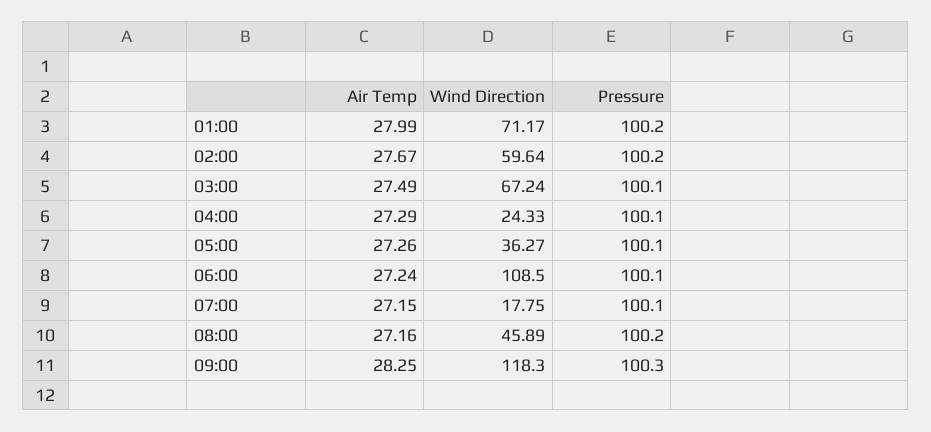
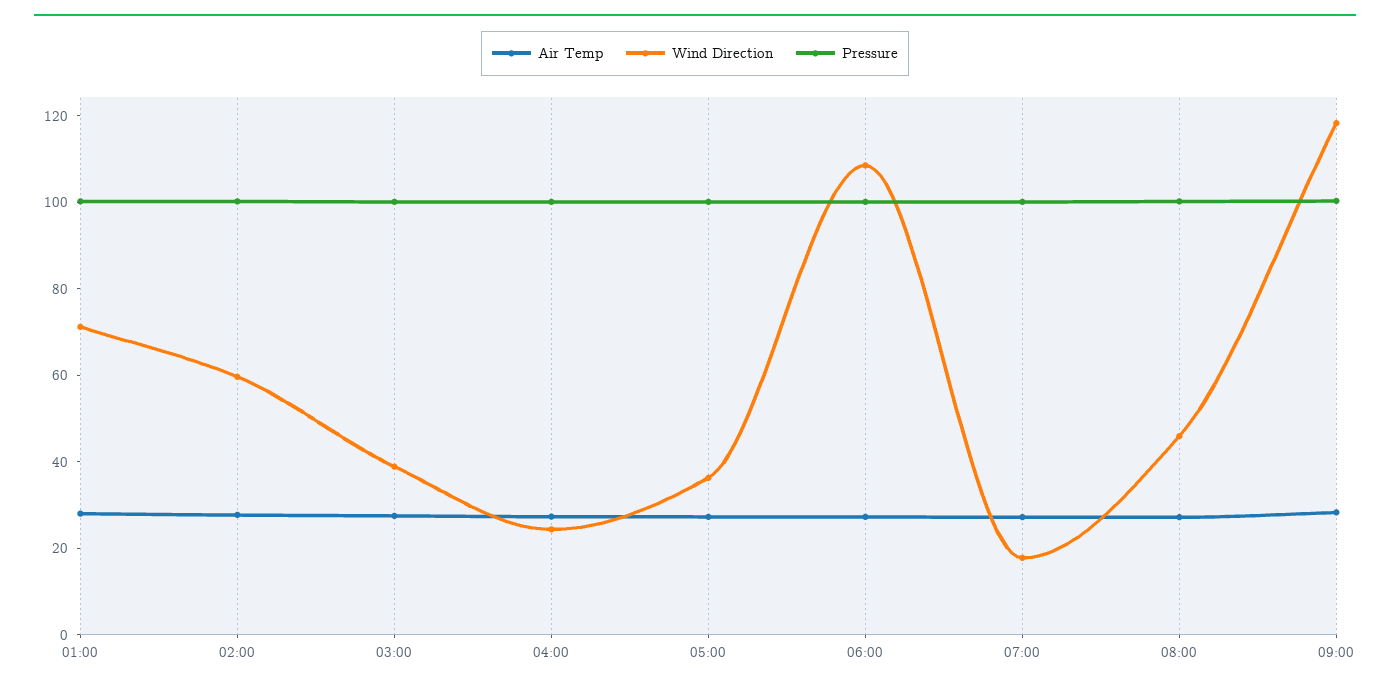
Wind Direction, 03:00: 67.24 -> 40

